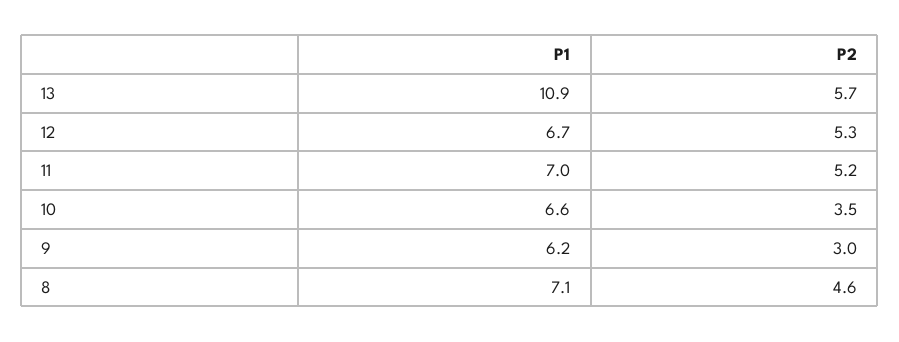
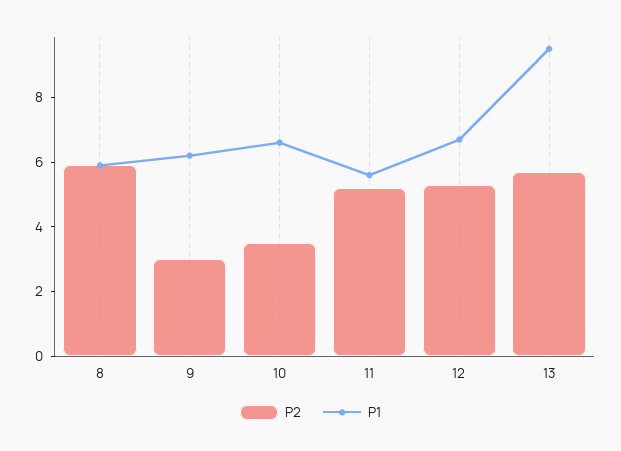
P1, 13: 10.9 -> 9.5
P1, 11: 7 -> 5.5
P1, 8: 7.1 -> 6
P2, 8: 4.6 -> 6

